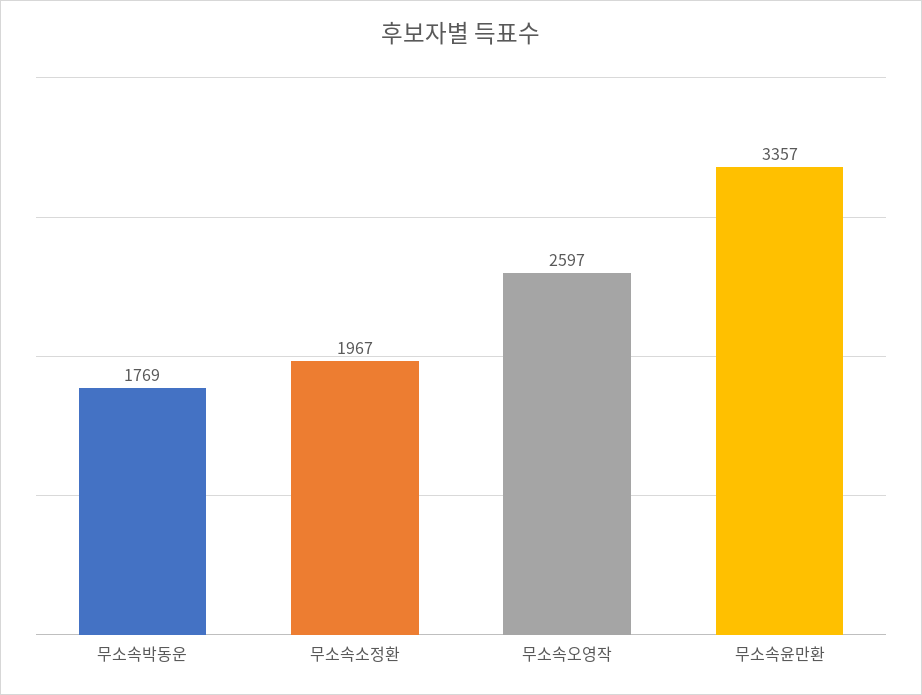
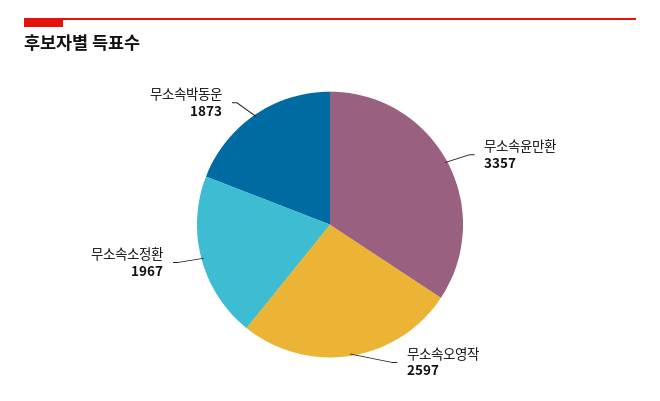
무소속박동운: 1769 -> 1873

